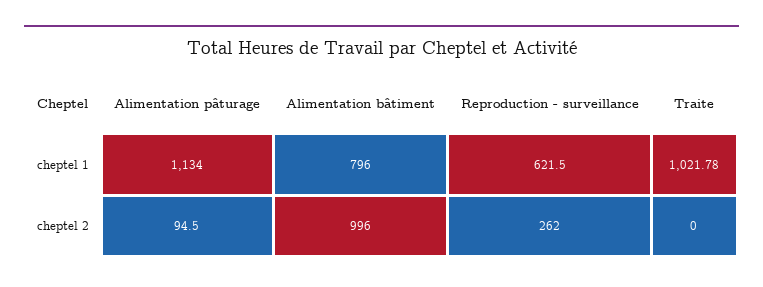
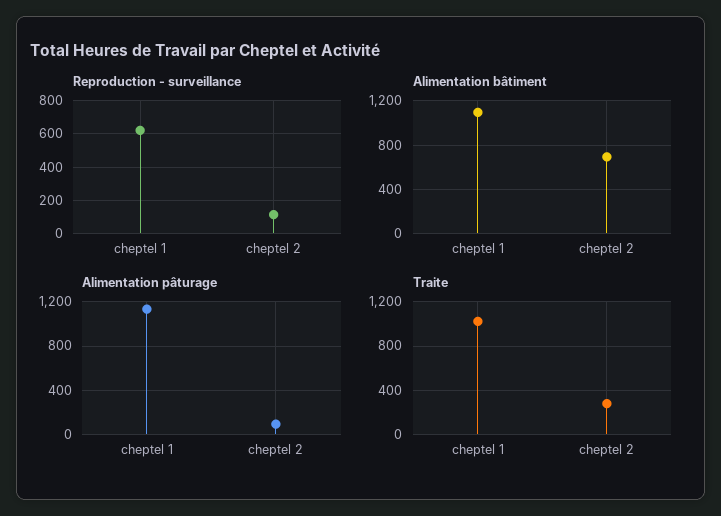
Alimentation bâtiment, cheptel 1: 796 -> 1100
Alimentation bâtiment, cheptel 2: 996 -> 700
Reproduction - surveillance, cheptel 2: 262 -> 100
Traite, cheptel 2: 0 -> 300

